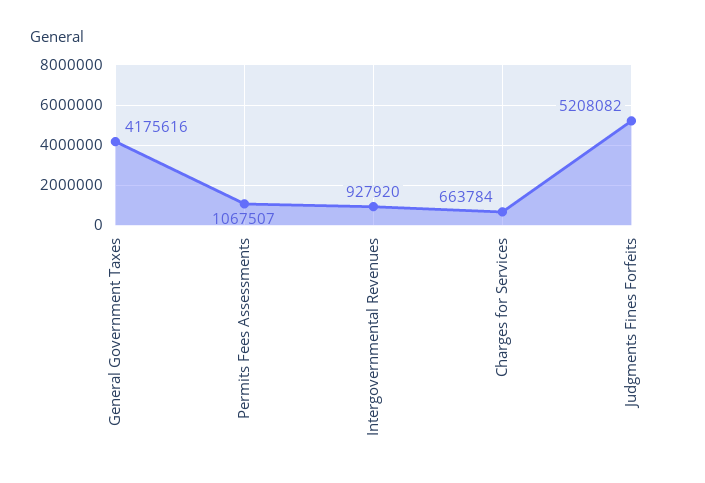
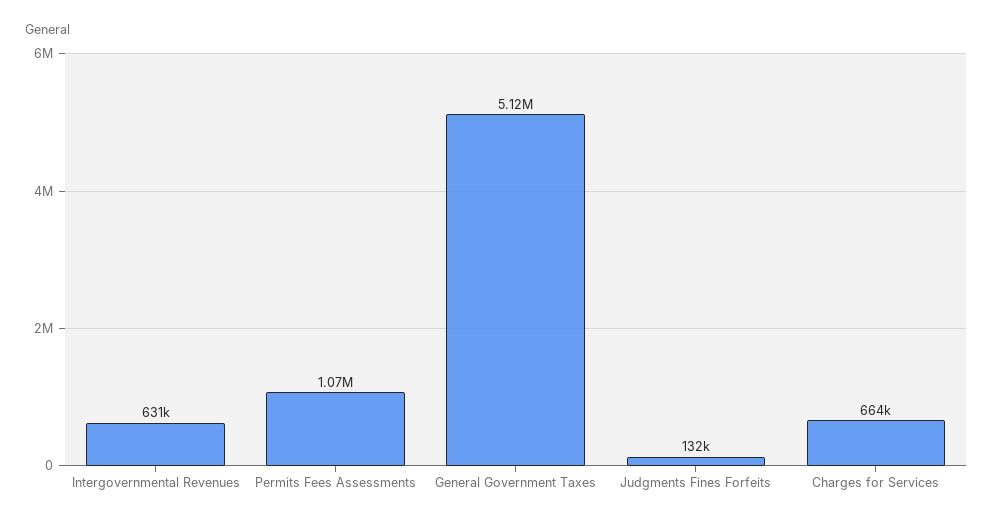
General Government Taxes: 4175616 -> 5120000
Intergovernmental Revenues: 927920 -> 631000
Judgments Fines Forfeits: 5208082 -> 132000

